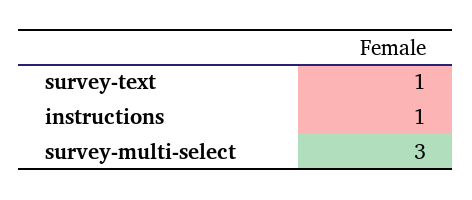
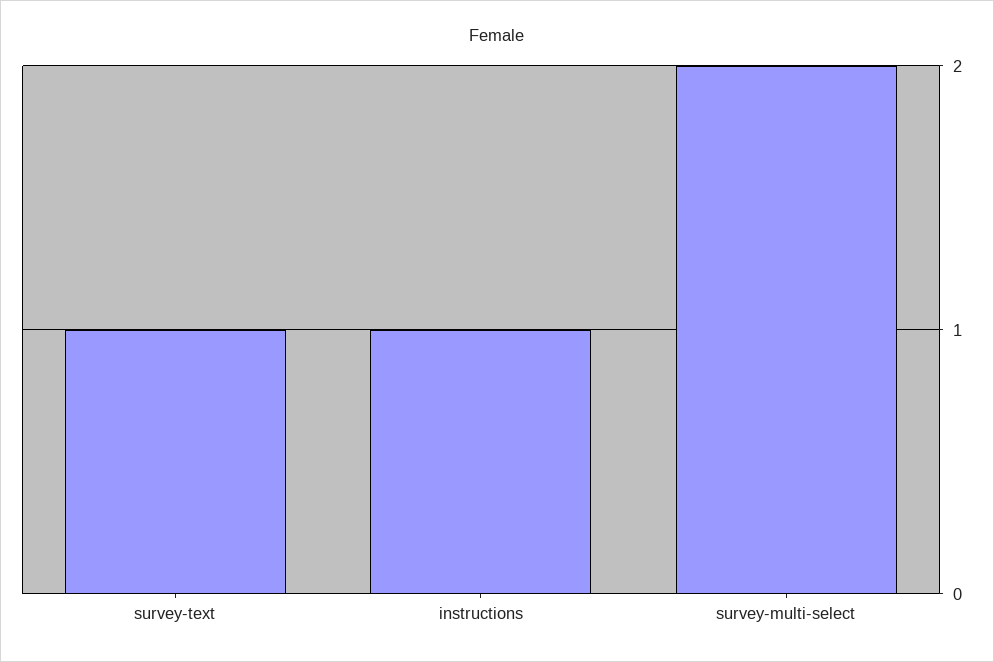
survey-multi-select: 3 -> 2

